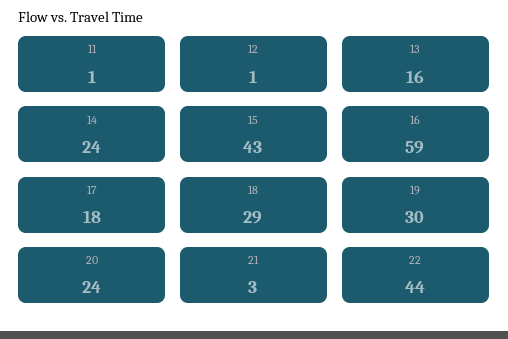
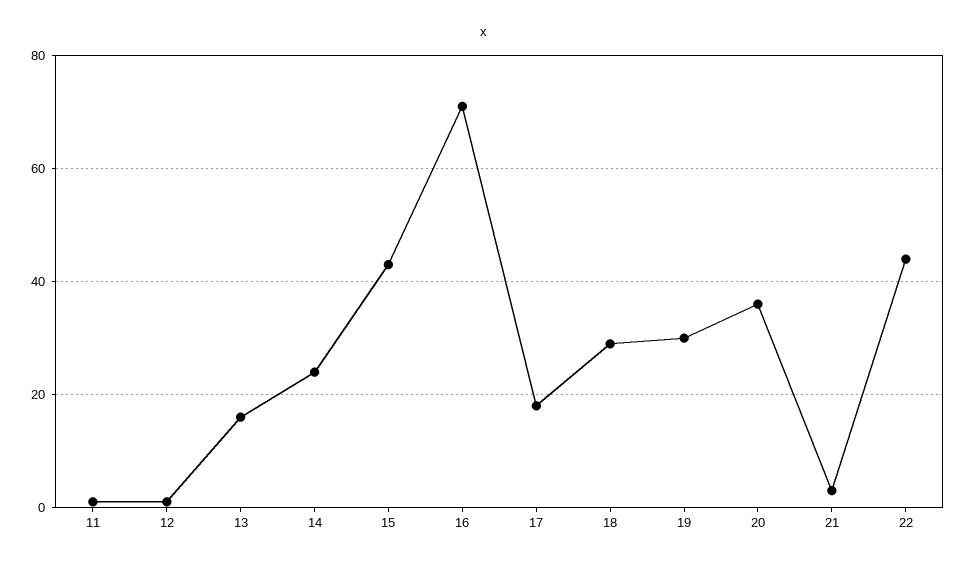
16: 59 -> 70
20: 24 -> 35

